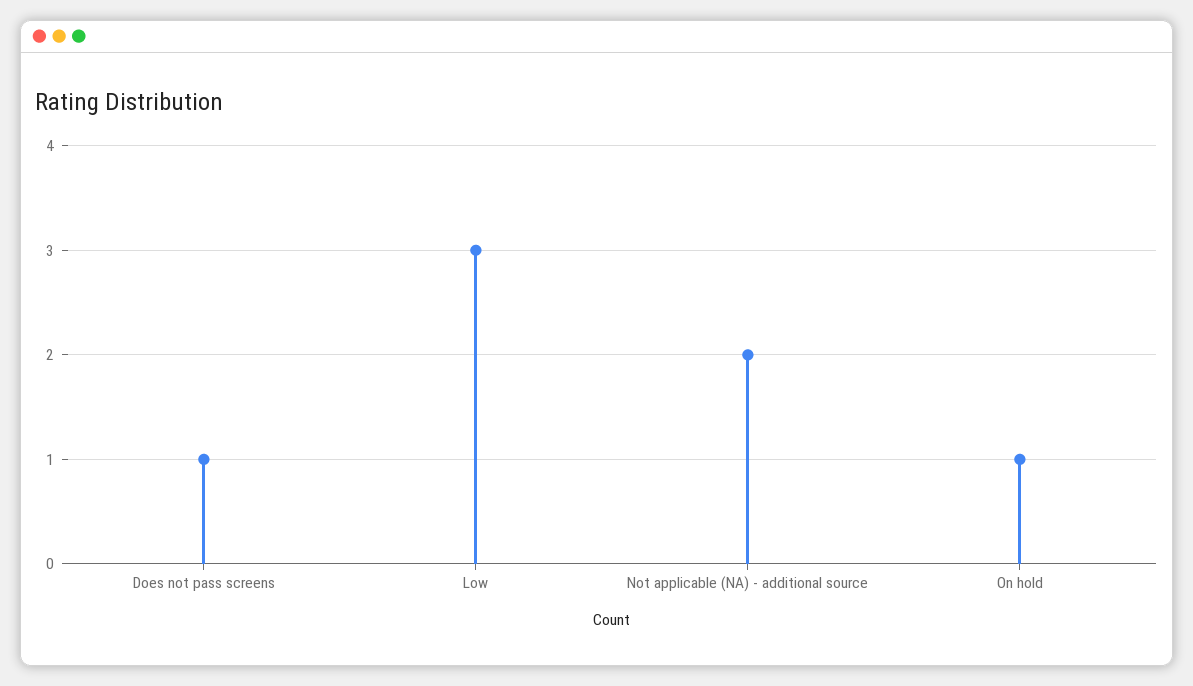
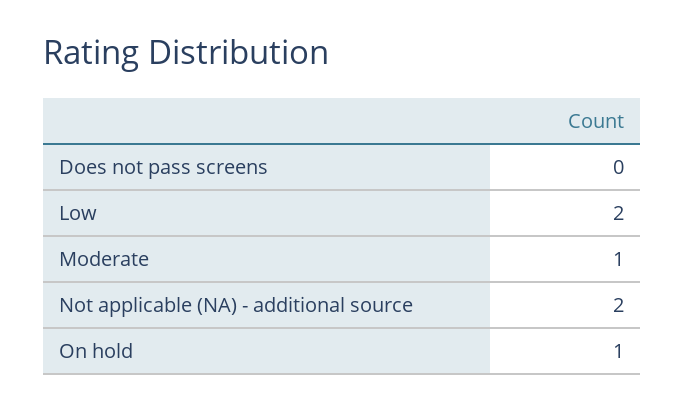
Does not pass screens: 1 -> 0
Low: 3 -> 2
Moderate: none -> 1

